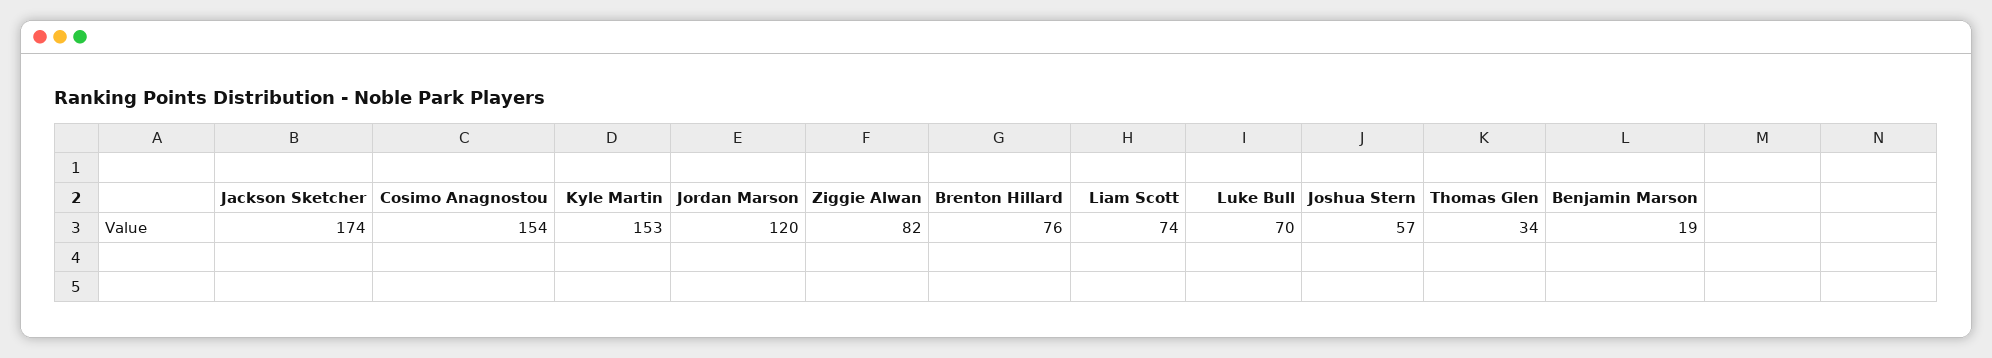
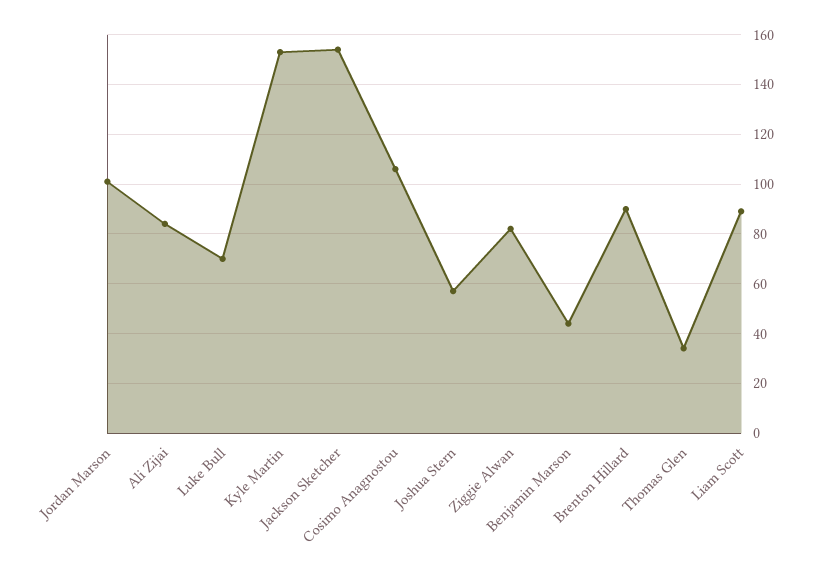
Jackson Sketcher: 174 -> 155
Cosimo Anagnostou: 154 -> 105
Jordan Marson: 120 -> 100
Brenton Hillard: 76 -> 90
Liam Scott: 74 -> 90
Benjamin Marson: 19 -> 45
Ali Zijai: none -> 85

